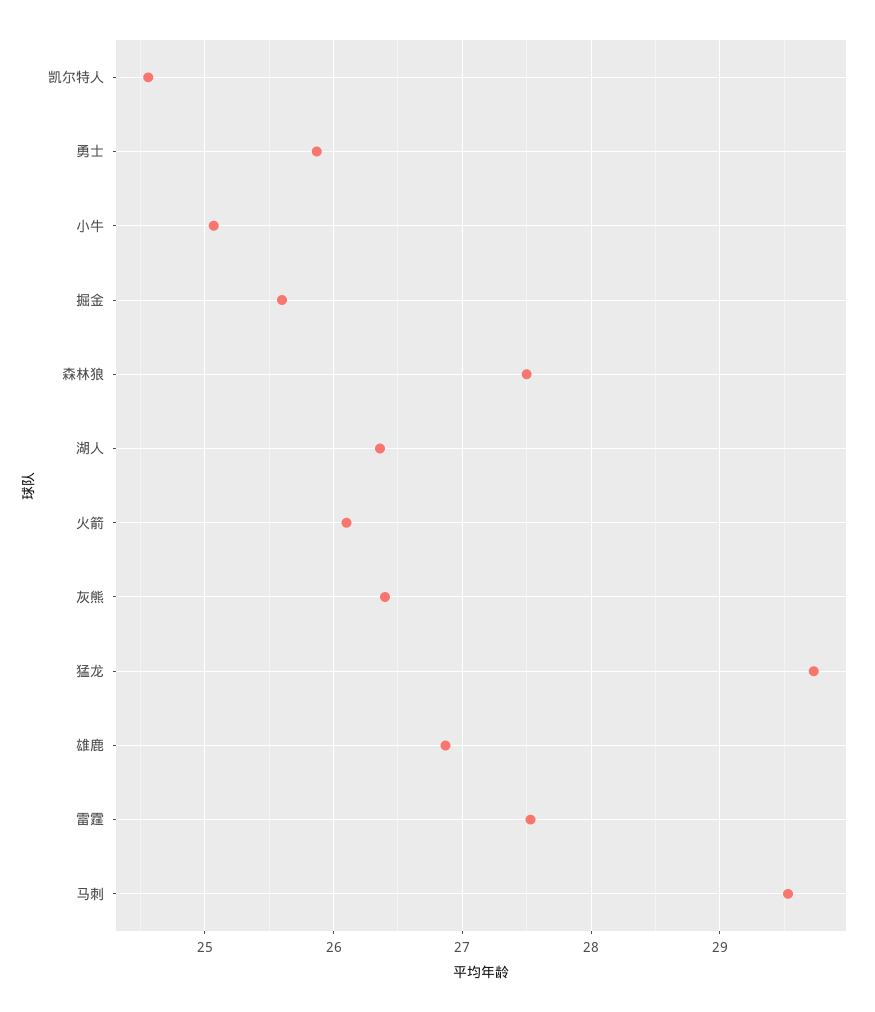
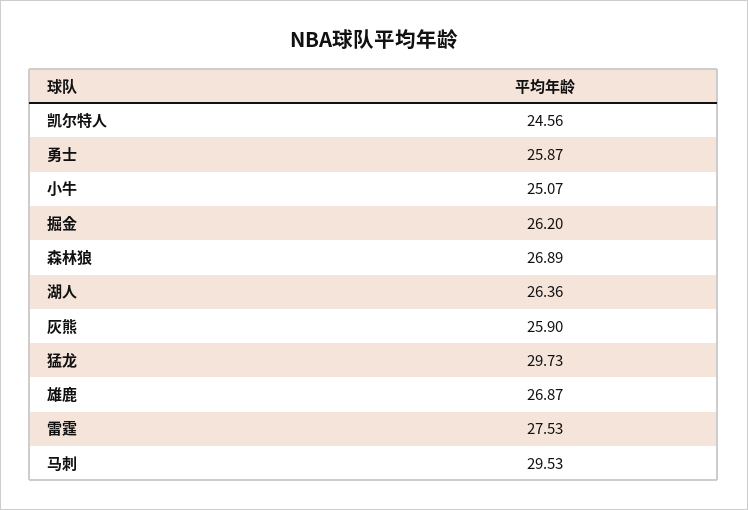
掘金: 25.6 -> 26.2
森林狼: 27.5 -> 26.89
火箭: 26.1 -> none
灰熊: 26.4 -> 25.9

